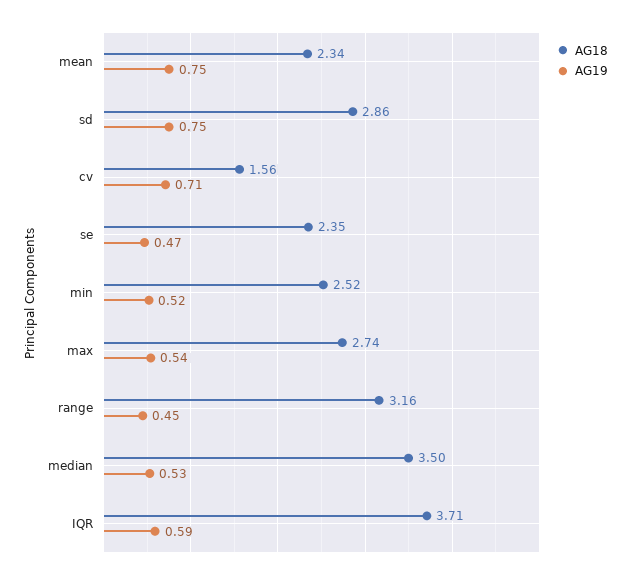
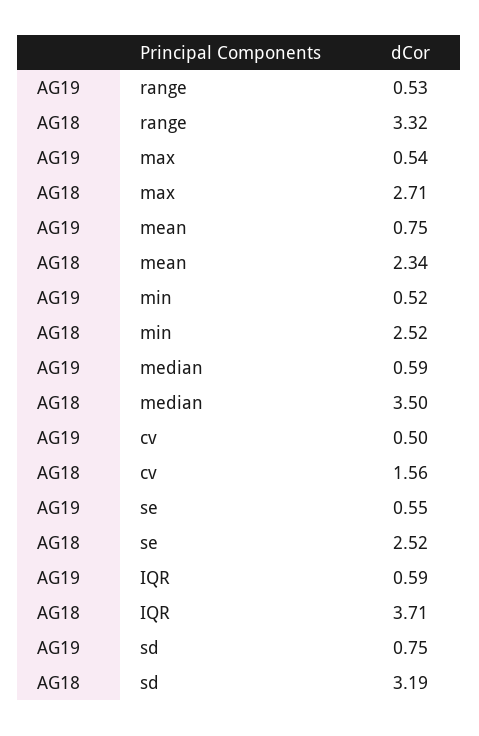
AG18, sd: 2.86 -> 3.19
AG19, cv: 0.71 -> 0.5
AG18, se: 2.35 -> 2.52
AG19, se: 0.47 -> 0.55
AG18, max: 2.74 -> 2.71
AG18, range: 3.16 -> 3.32
AG19, range: 0.45 -> 0.53
AG19, median: 0.53 -> 0.59

